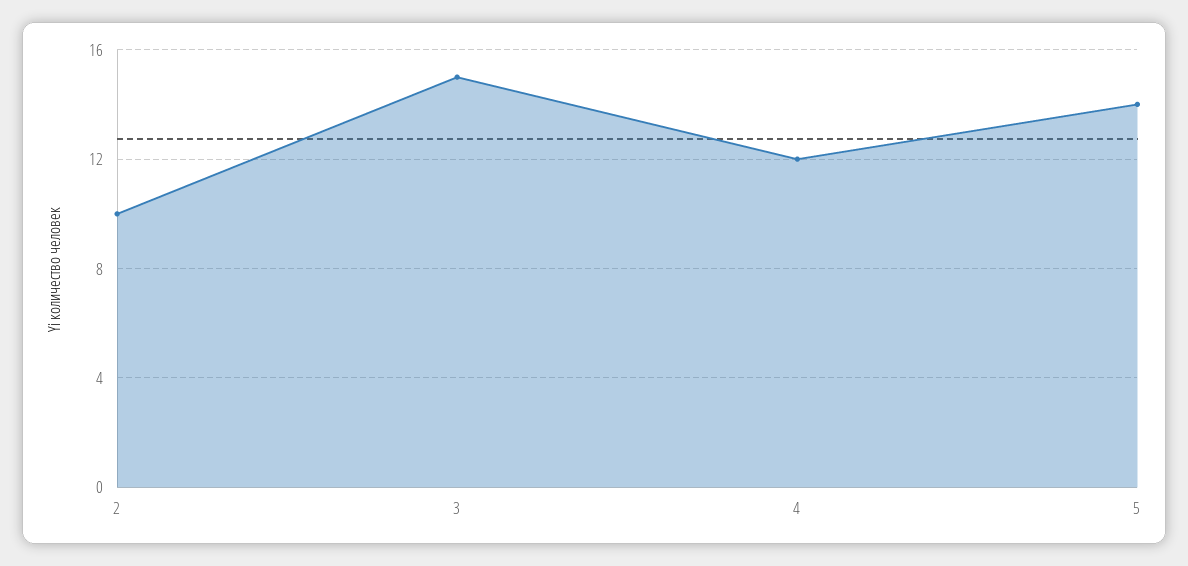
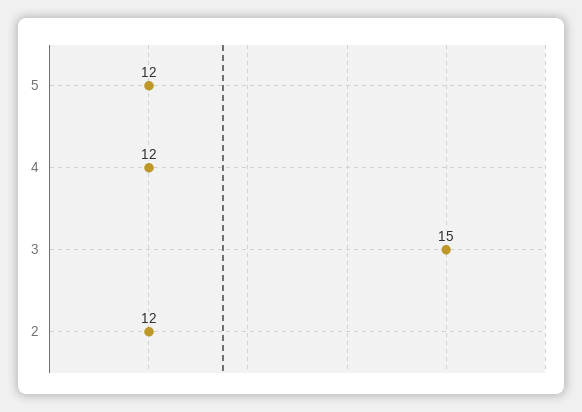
2: 10 -> 12
5: 14 -> 12

